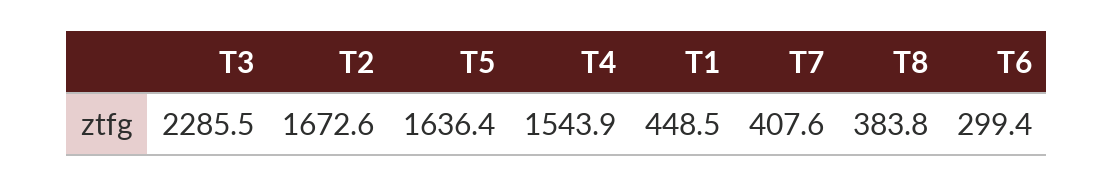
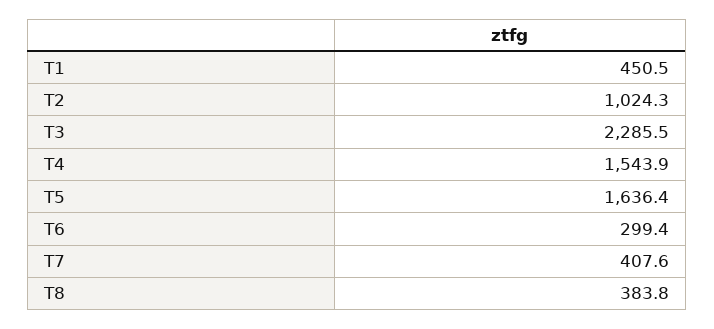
T2: 1672.6 -> 1024.3
T1: 448.5 -> 450.5

